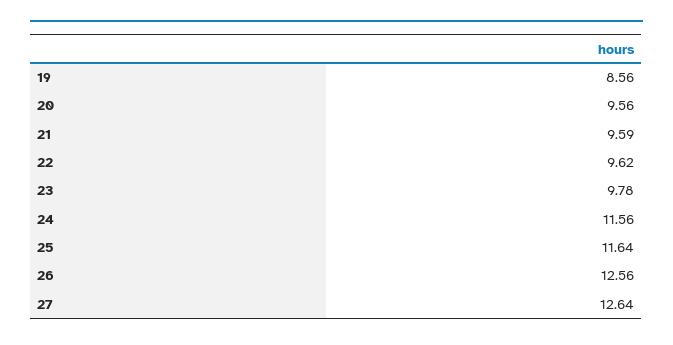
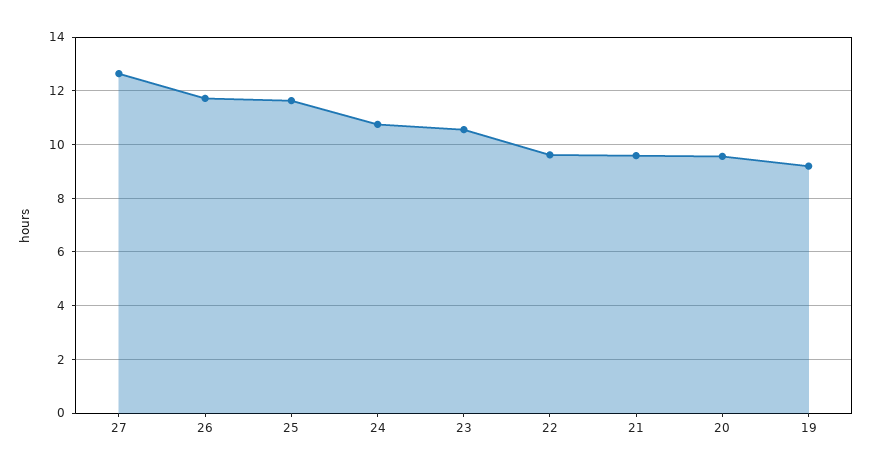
19: 8.56 -> 9.25
23: 9.78 -> 10.5
24: 11.56 -> 10.75
26: 12.56 -> 11.75

